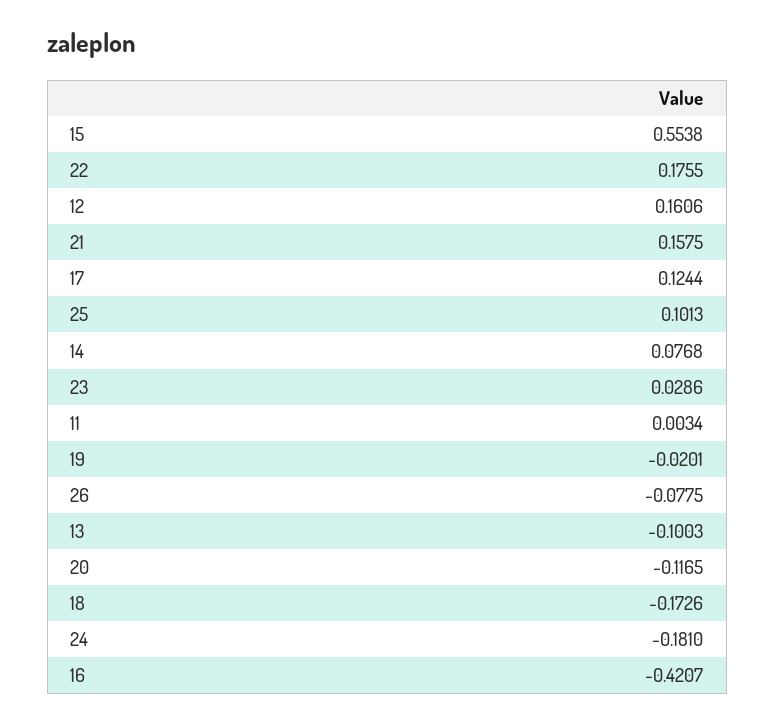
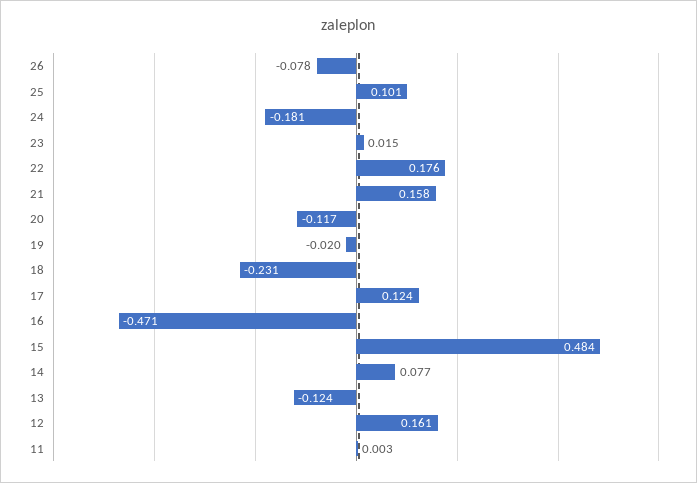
15: 0.5538 -> 0.484
23: 0.0286 -> 0.015
13: -0.1003 -> -0.124
18: -0.1726 -> -0.231
16: -0.4207 -> -0.471

